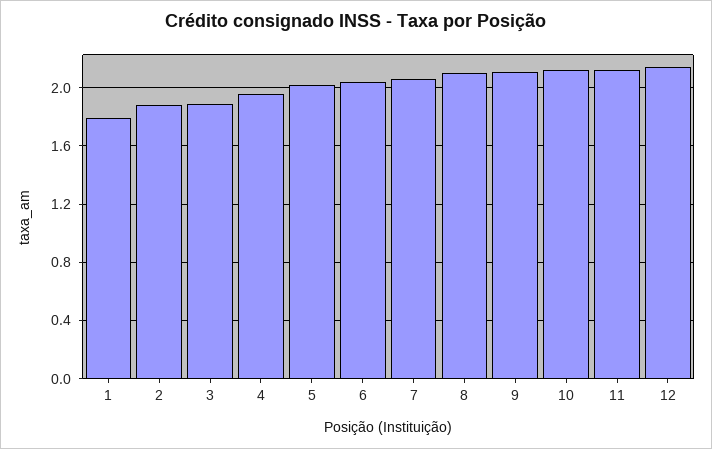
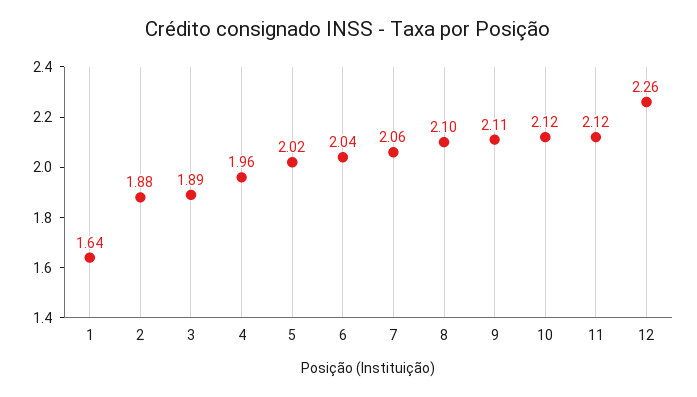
1: 1.8 -> 1.64
12: 2.15 -> 2.26

